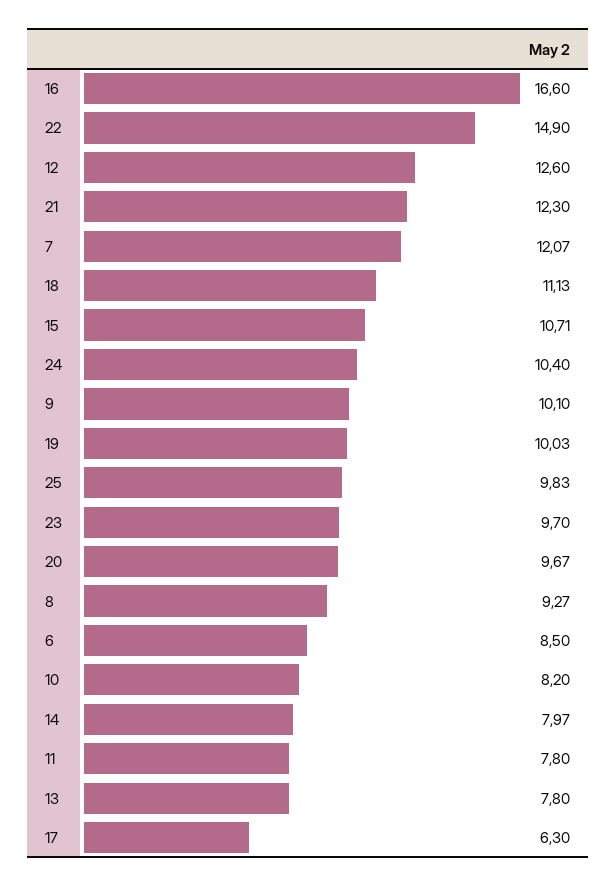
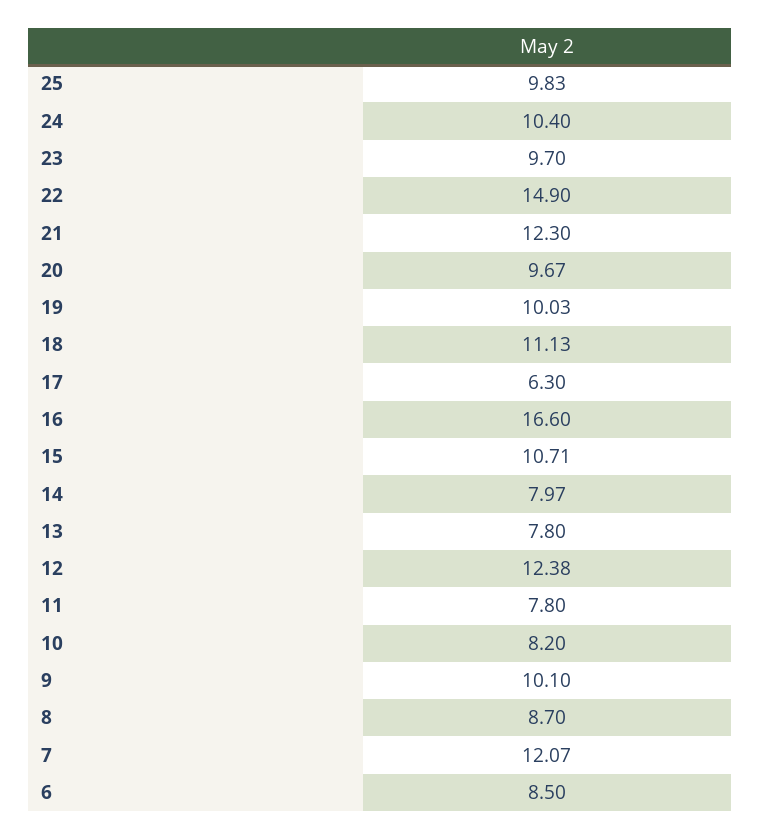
12: 12.6 -> 12.38
8: 9.27 -> 8.7

